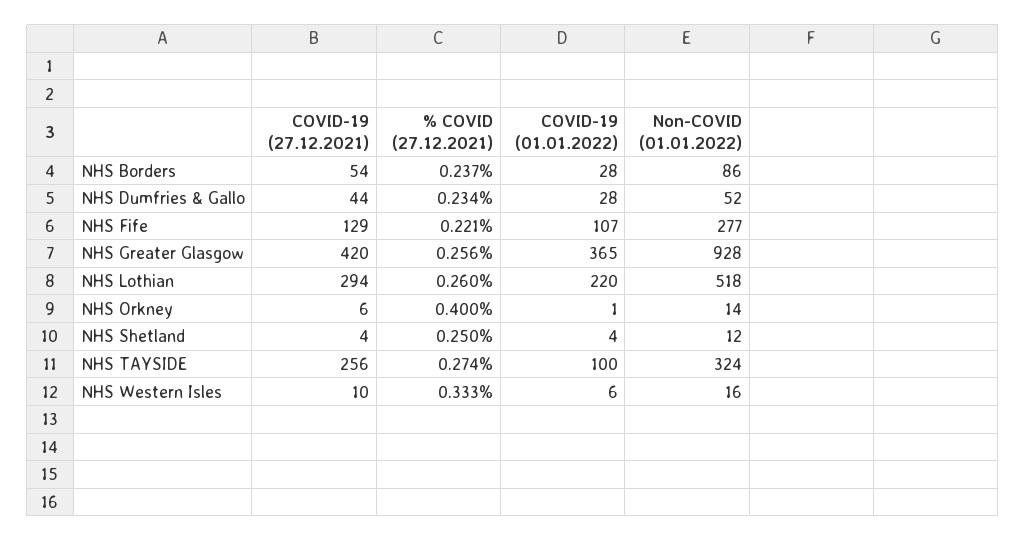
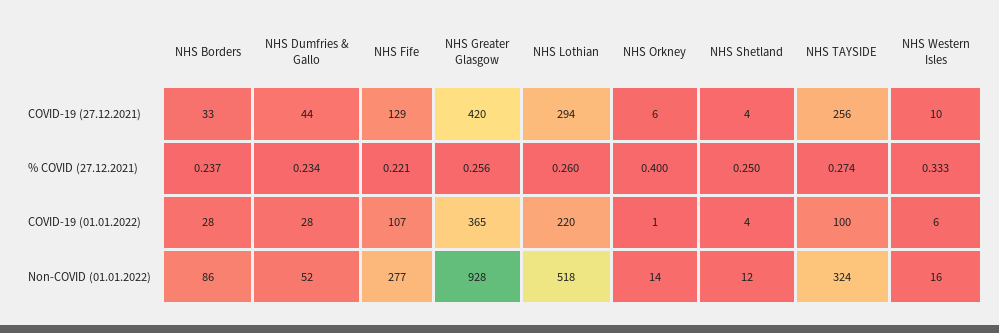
COVID-19 (27.12.2021), NHS Borders: 54 -> 33

